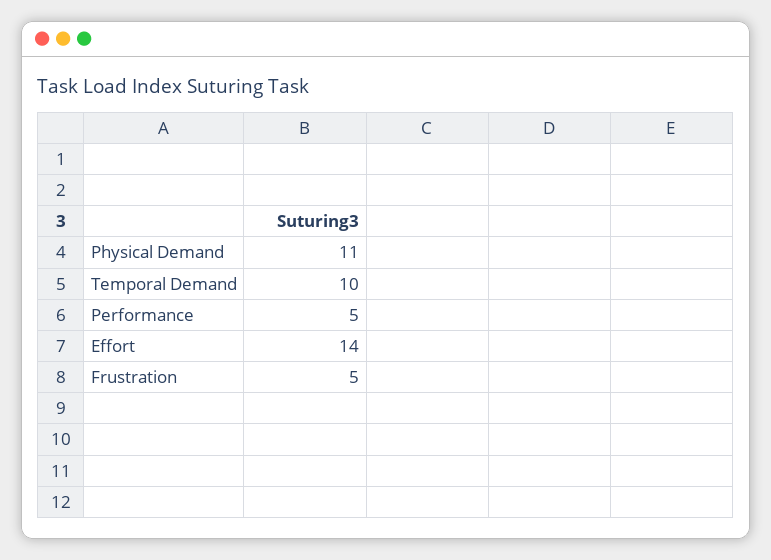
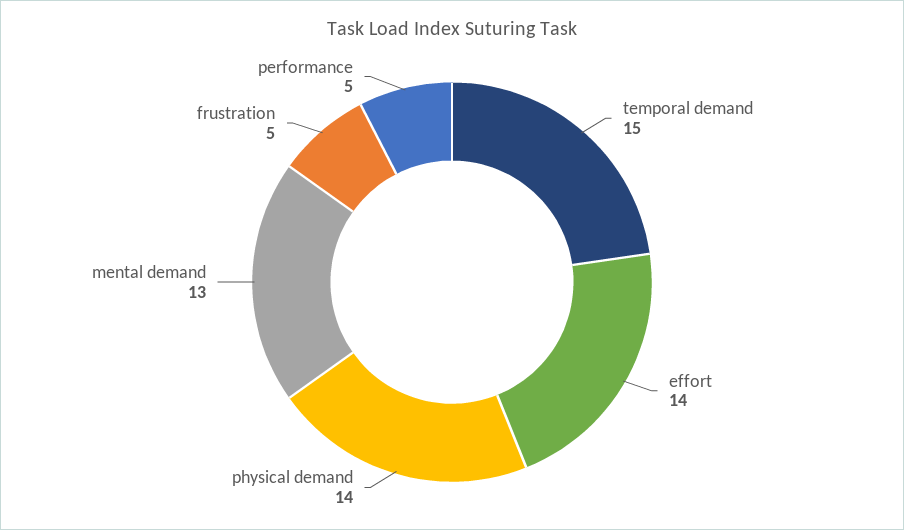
Physical Demand: 11 -> 14
Temporal Demand: 10 -> 15
mental demand: none -> 13

